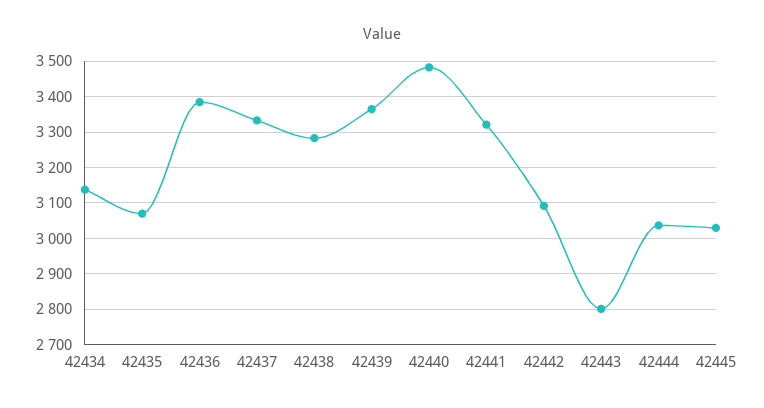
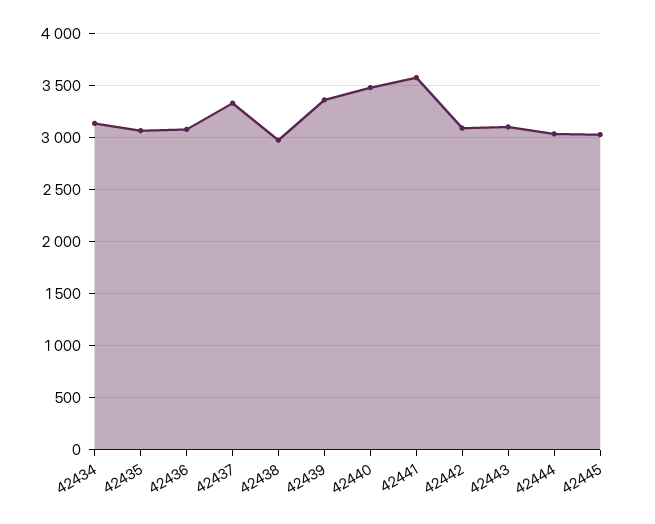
42436: 3380 -> 3100
42438: 3280 -> 3000
42441: 3320 -> 3600
42443: 2800 -> 3100

